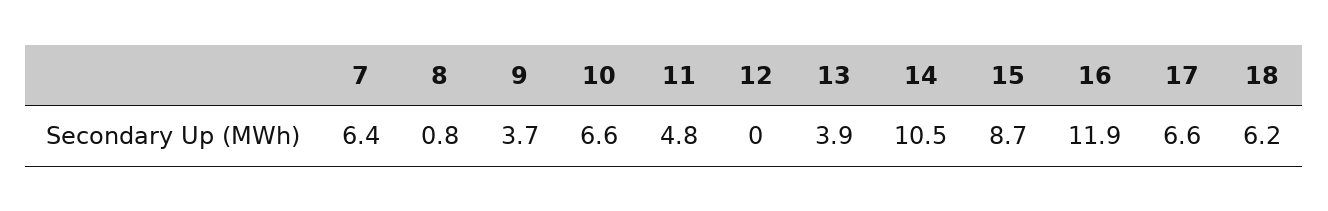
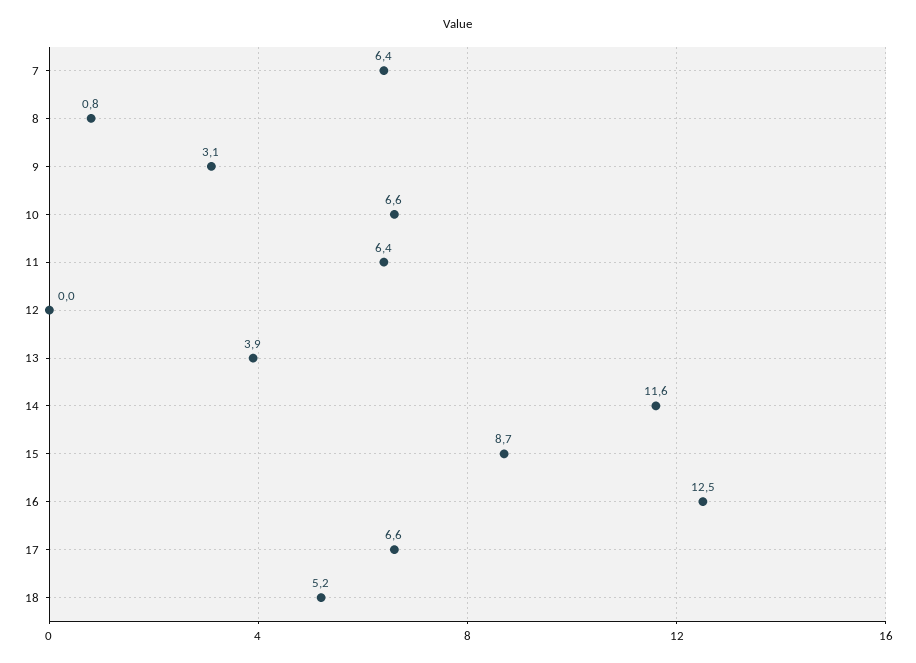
9: 3.7 -> 3.1
11: 4.8 -> 6.4
14: 10.5 -> 11.6
16: 11.9 -> 12.5
18: 6.2 -> 5.2

